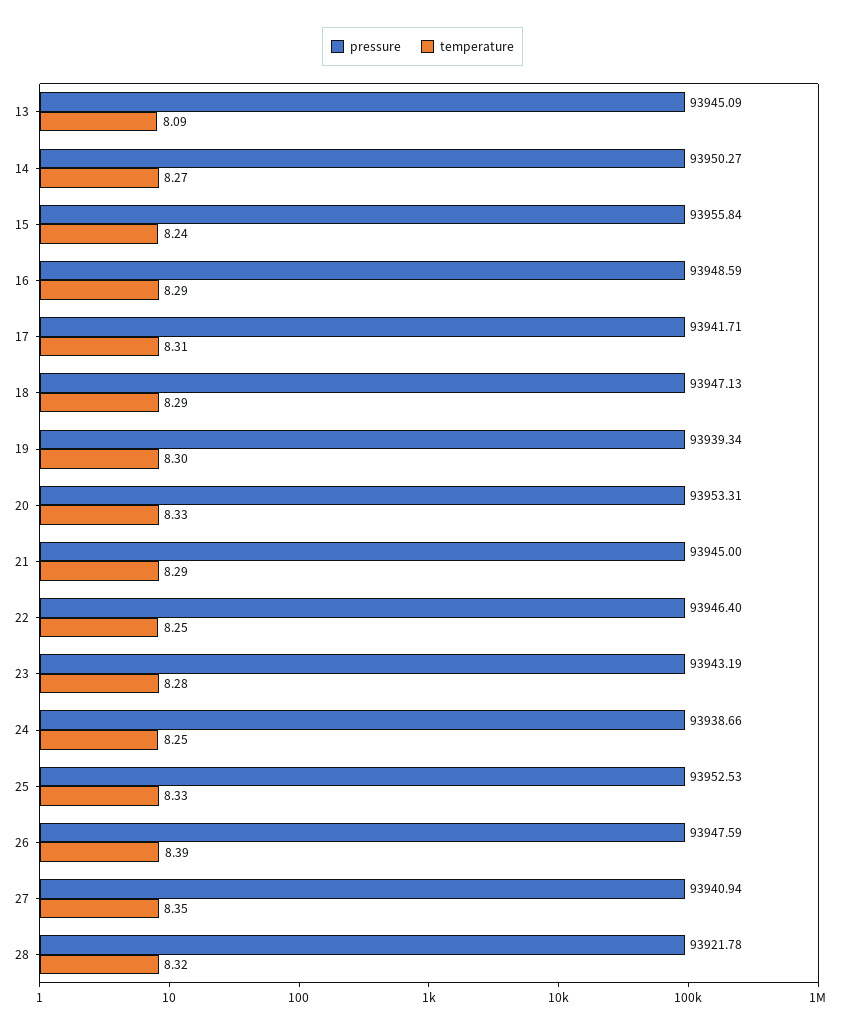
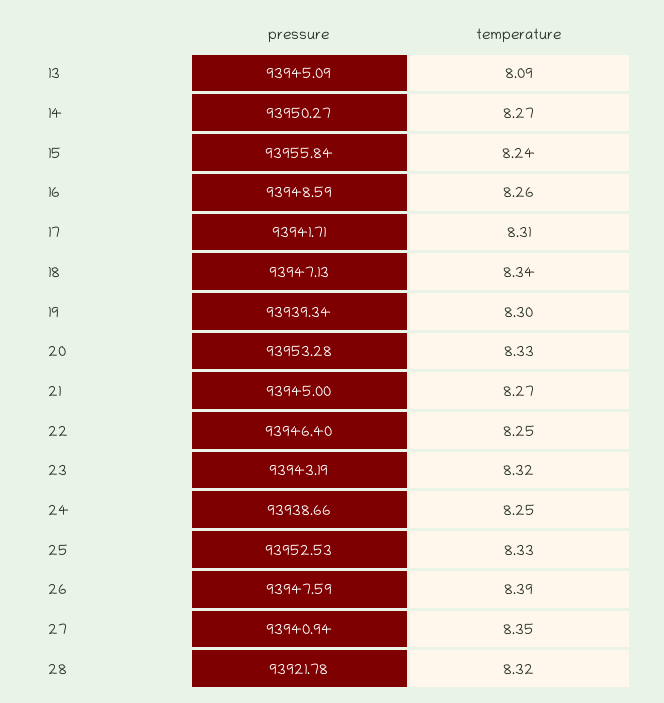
temperature, 16: 8.29 -> 8.26
temperature, 18: 8.29 -> 8.34
pressure, 20: 93953.31 -> 93953.28
temperature, 21: 8.29 -> 8.27
temperature, 23: 8.28 -> 8.32

